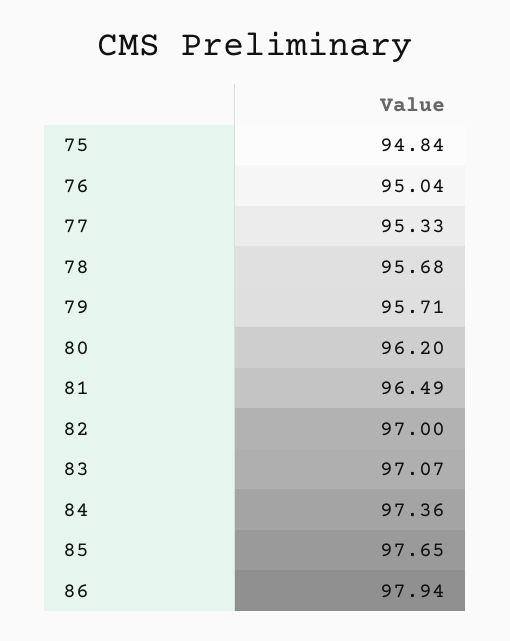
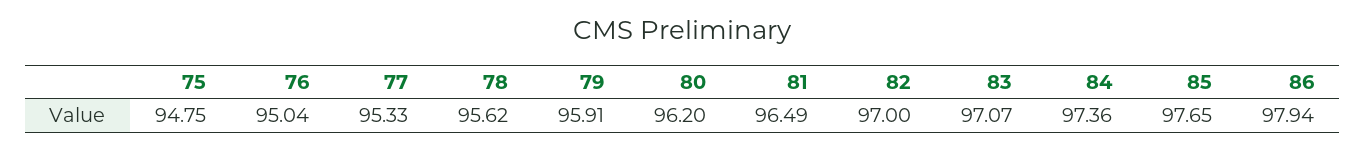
75: 94.84 -> 94.75
78: 95.68 -> 95.62
79: 95.71 -> 95.91

